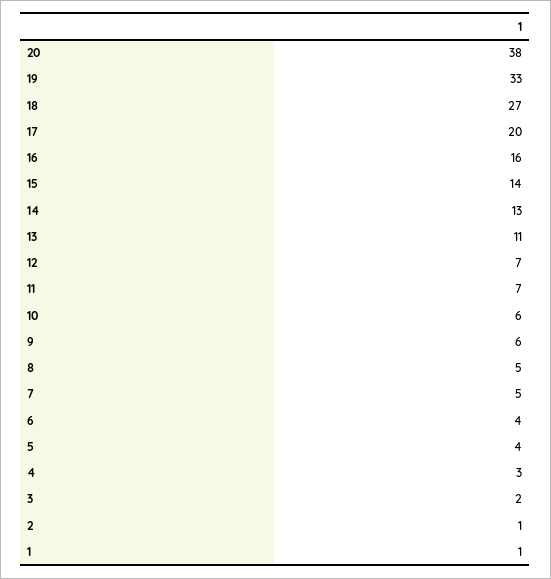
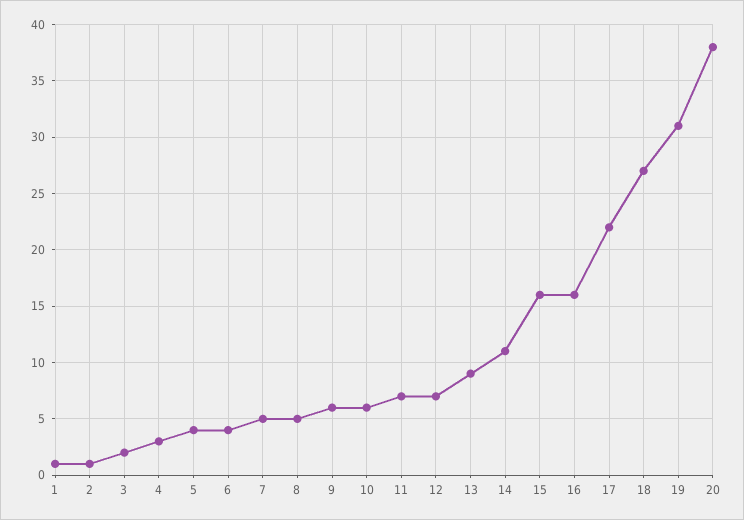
19: 33 -> 31
17: 20 -> 22
15: 14 -> 16
14: 13 -> 11
13: 11 -> 9

